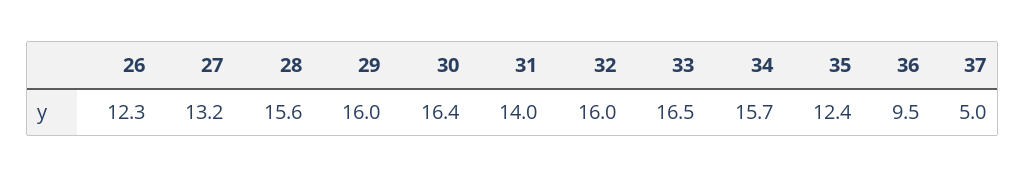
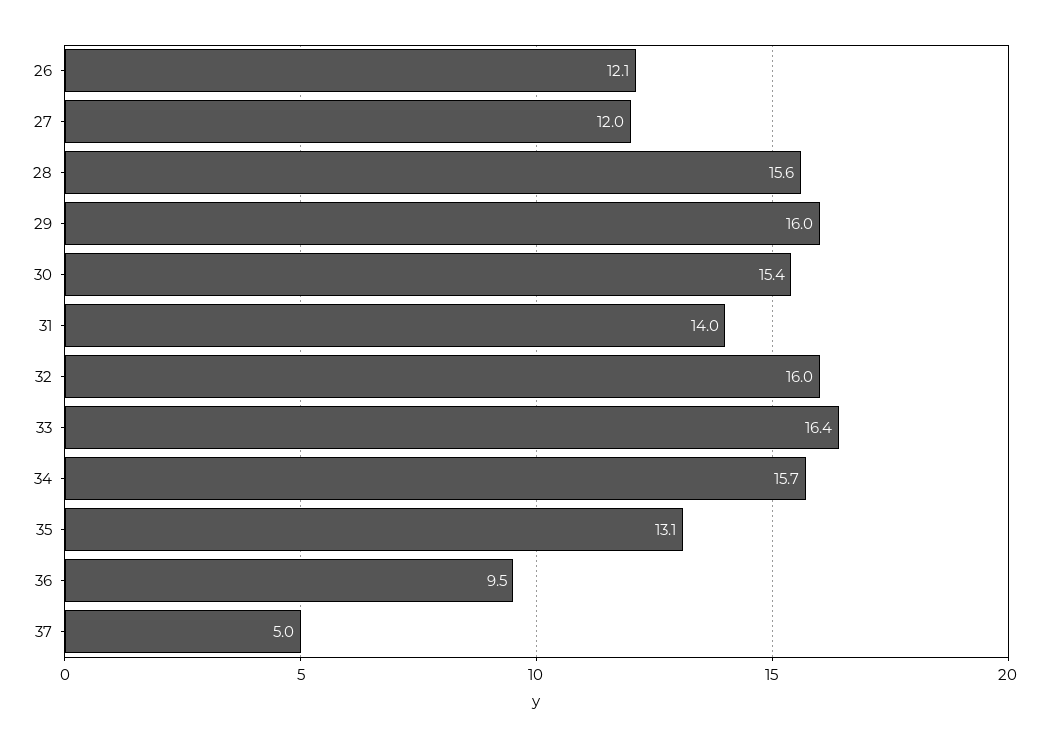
26: 12.3 -> 12.1
27: 13.2 -> 12
30: 16.4 -> 15.4
33: 16.5 -> 16.4
35: 12.4 -> 13.1

